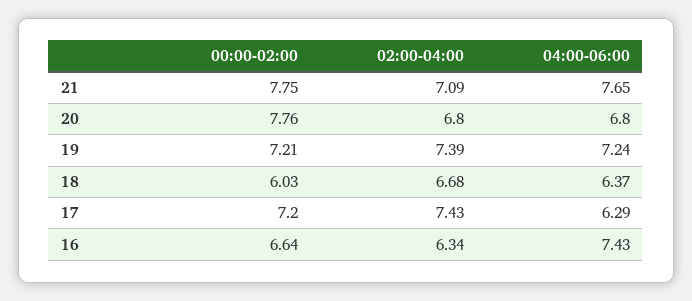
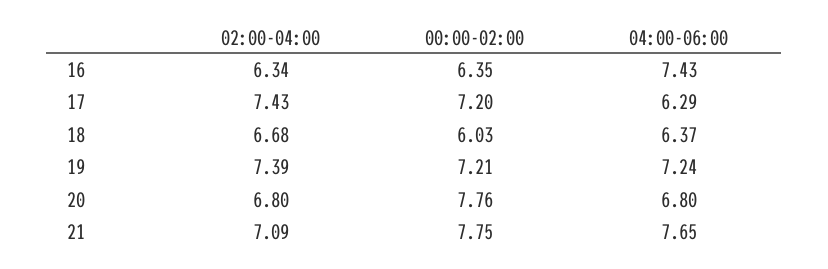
00:00-02:00, 16: 6.64 -> 6.35

